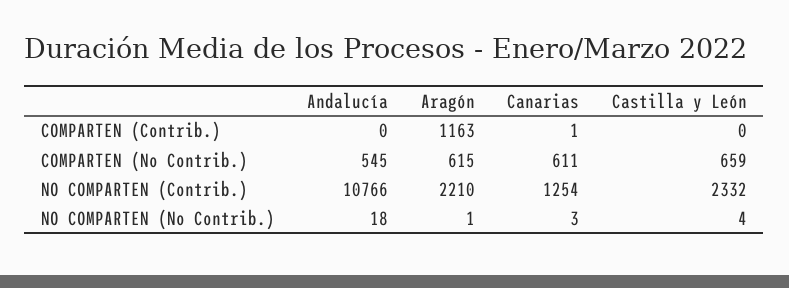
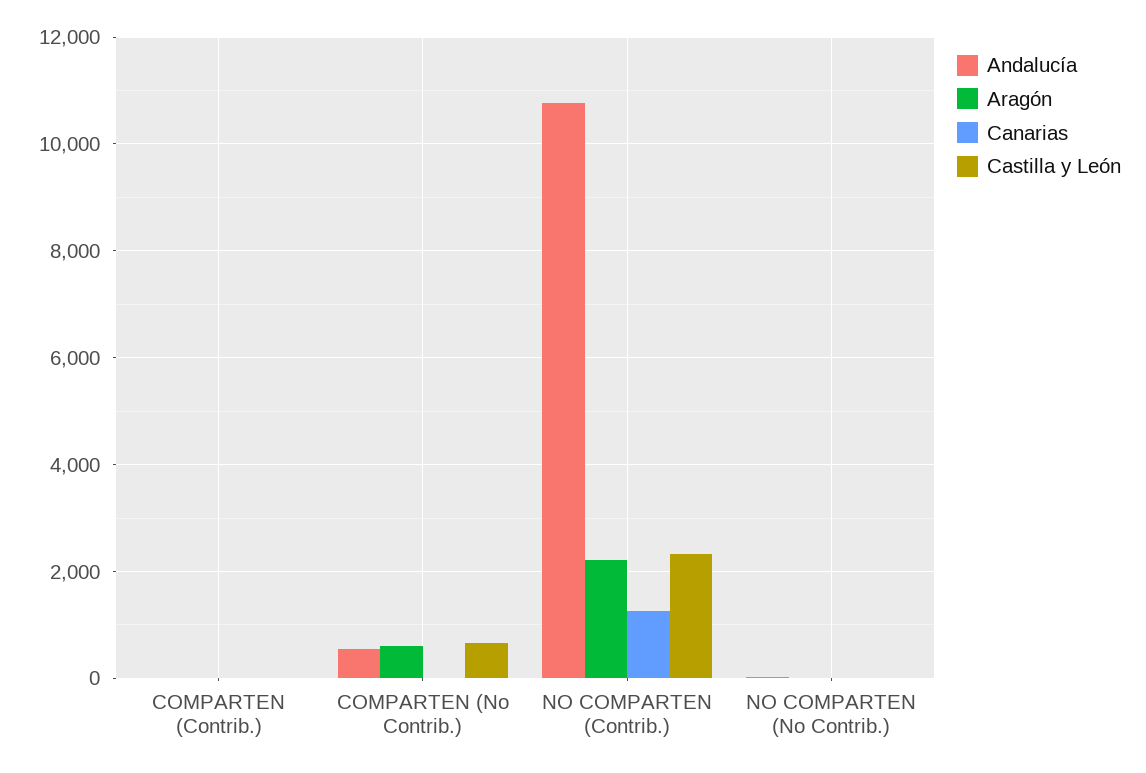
Aragón, COMPARTEN (Contrib.): 1163 -> 0
Canarias, COMPARTEN (No Contrib.): 611 -> 0

